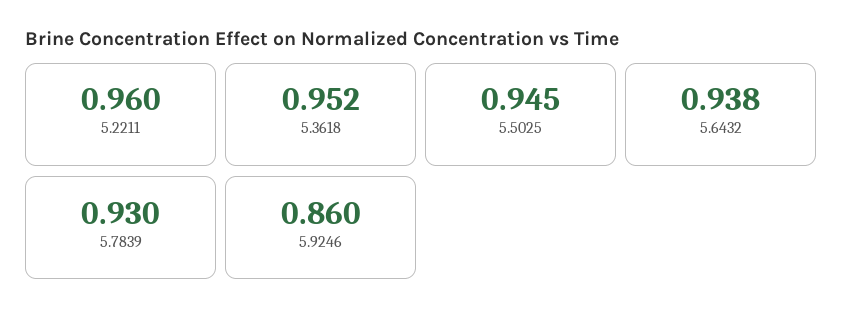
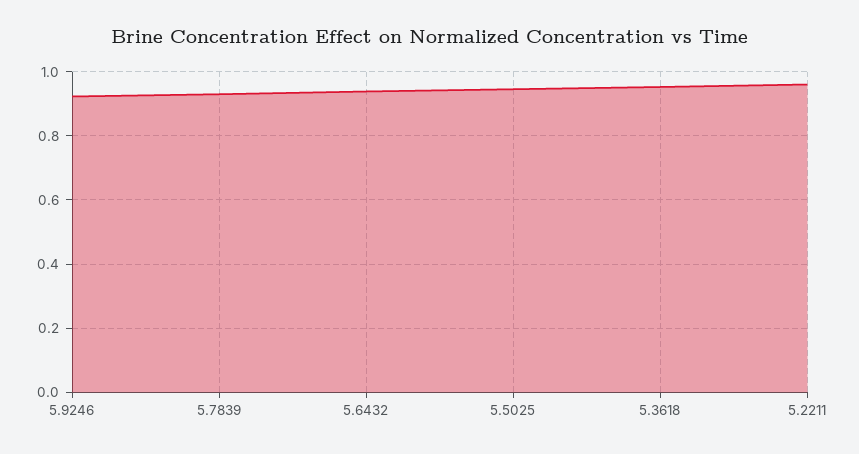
5.9246: 0.86 -> 0.92

